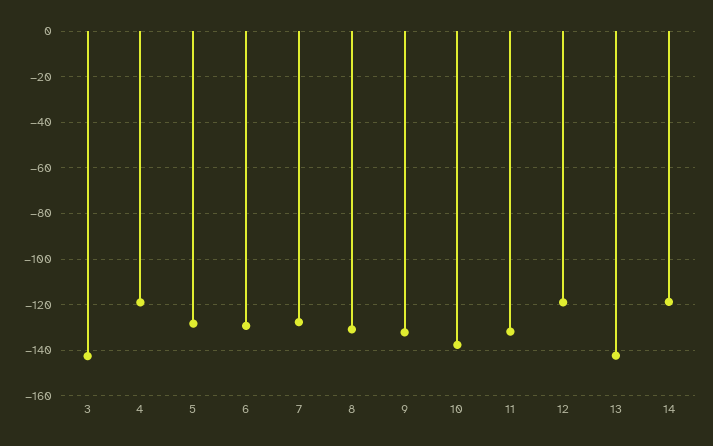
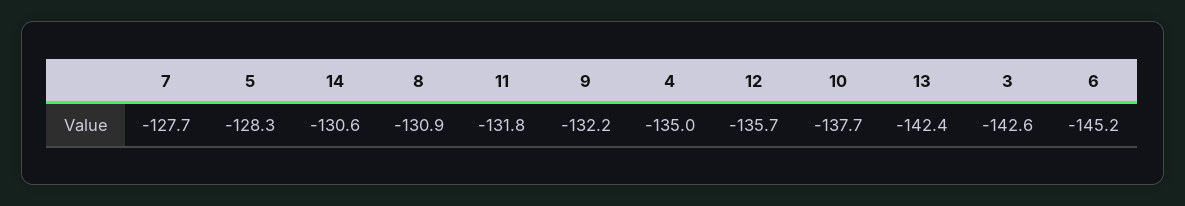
4: -120 -> -135
6: -130 -> -145.2
12: -120 -> -135.7
14: -120 -> -130.6

